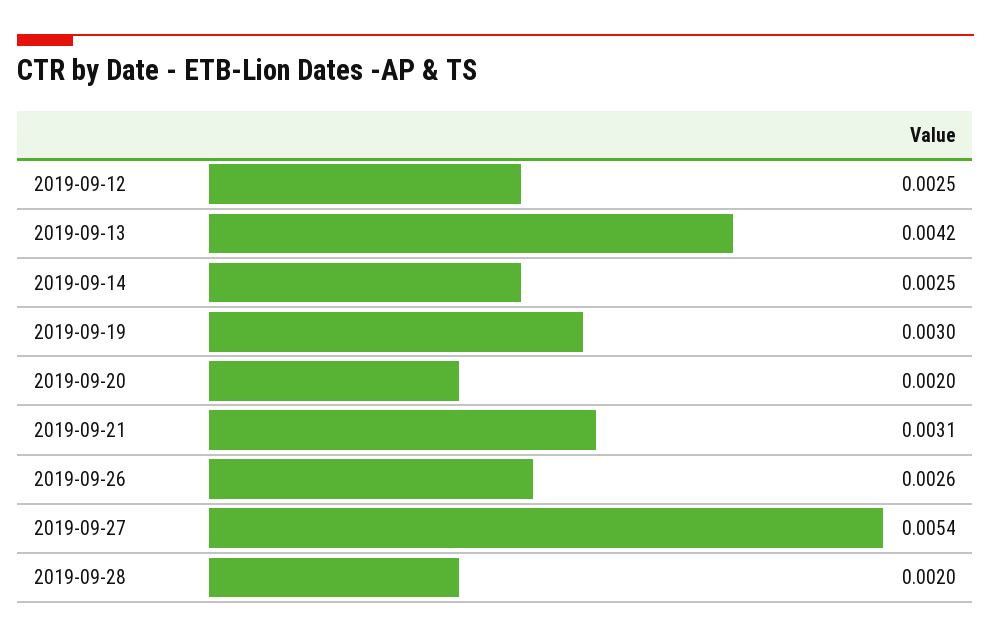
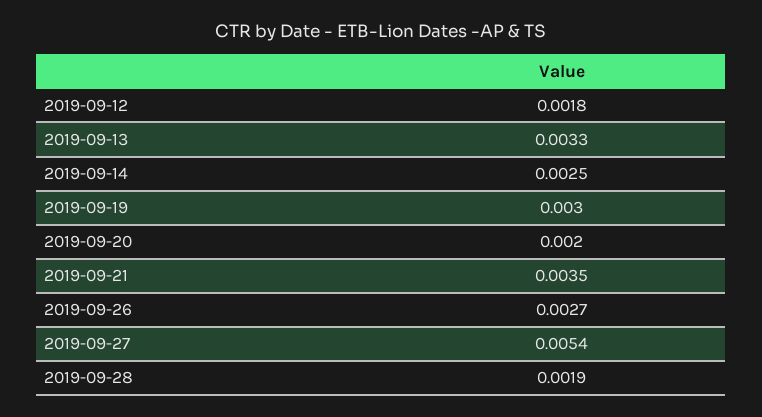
2019-09-12: 0.0025 -> 0.0018
2019-09-13: 0.0042 -> 0.0033
2019-09-21: 0.0031 -> 0.0035
2019-09-26: 0.0026 -> 0.0027
2019-09-28: 0.002 -> 0.0019

